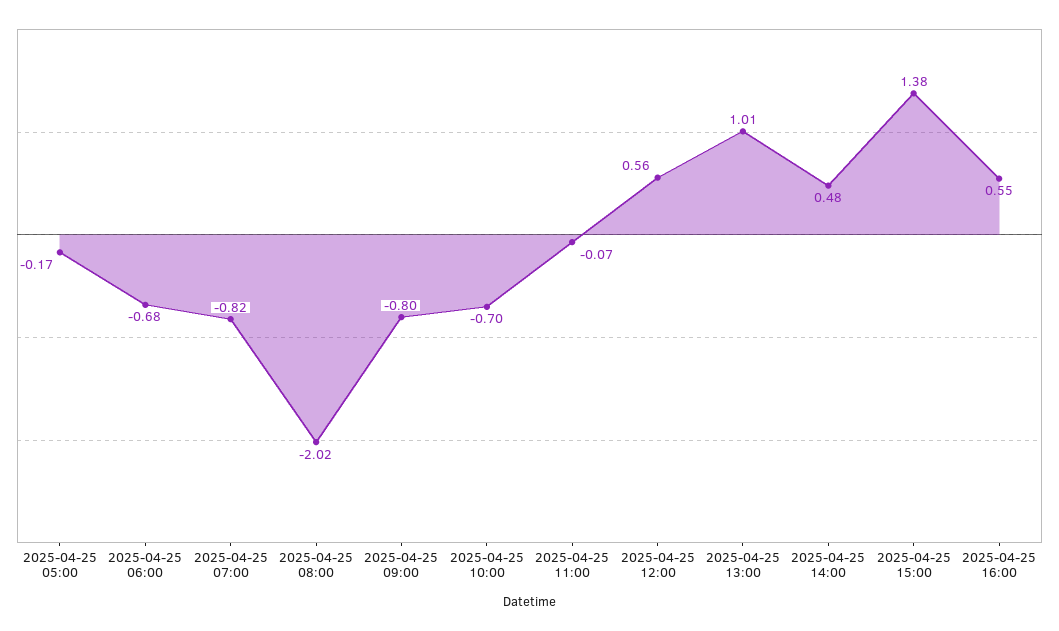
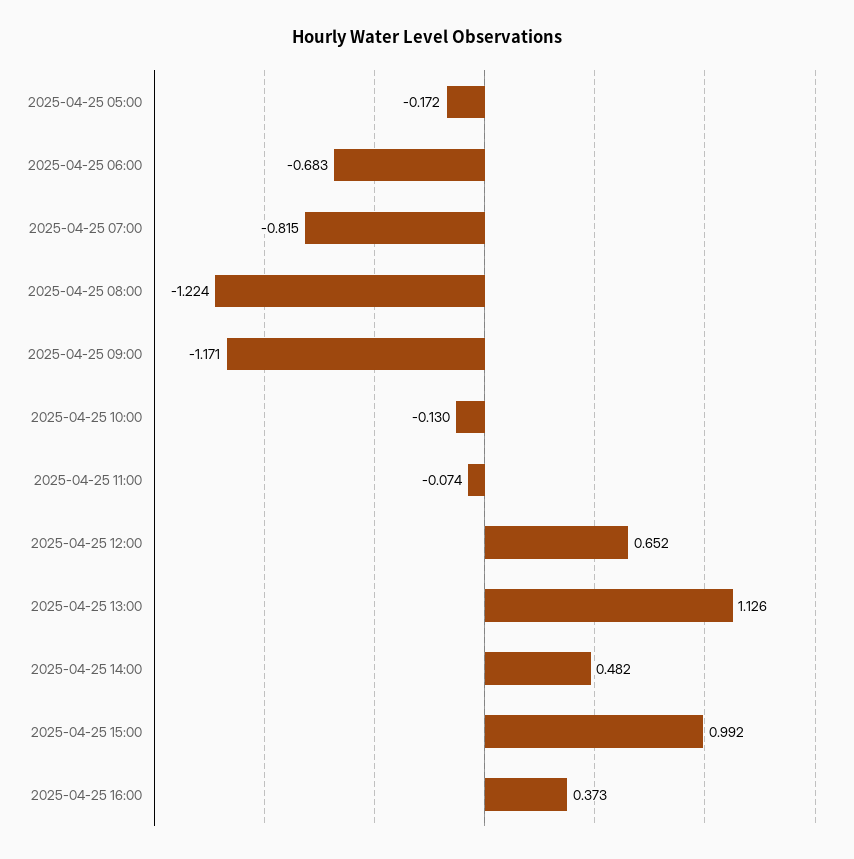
2025-04-25 08:00: -2.02 -> -1.224
2025-04-25 09:00: -0.8 -> -1.171
2025-04-25 10:00: -0.7 -> -0.13
2025-04-25 12:00: 0.56 -> 0.652
2025-04-25 13:00: 1.01 -> 1.126
2025-04-25 15:00: 1.38 -> 0.992
2025-04-25 16:00: 0.55 -> 0.373

